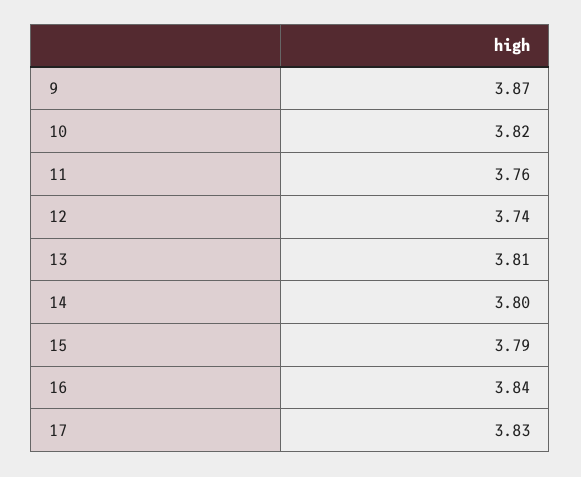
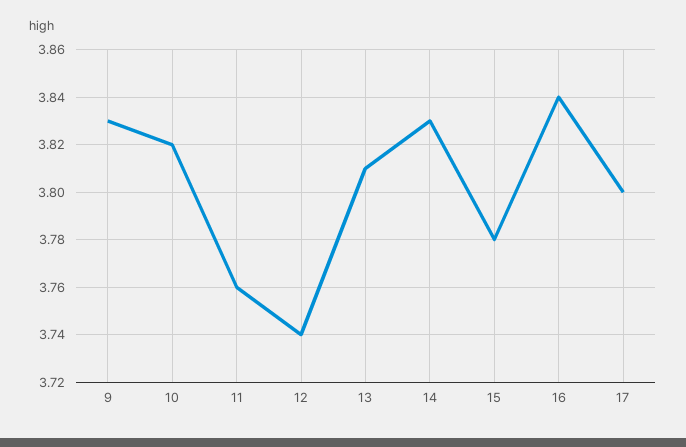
9: 3.87 -> 3.83
14: 3.8 -> 3.83
15: 3.79 -> 3.78
17: 3.83 -> 3.8

